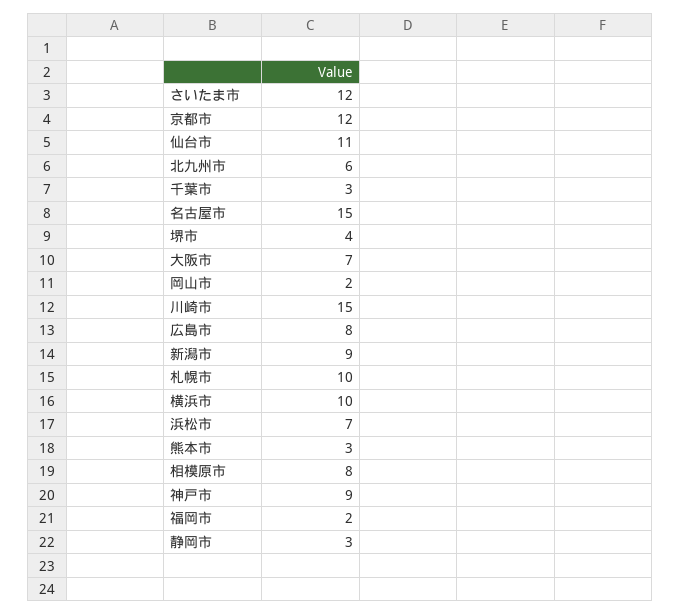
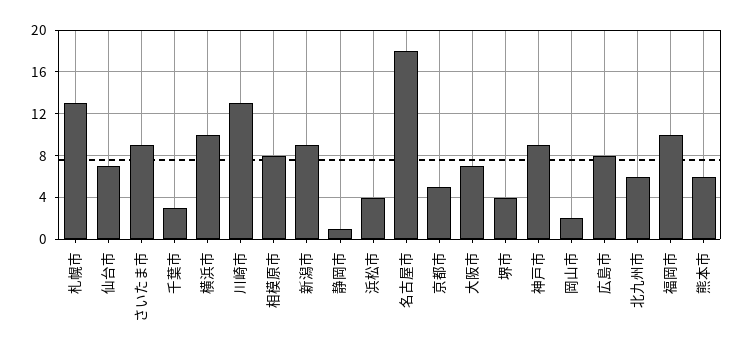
さいたま市: 12 -> 9
京都市: 12 -> 5
仙台市: 11 -> 7
名古屋市: 15 -> 18
川崎市: 15 -> 13
札幌市: 10 -> 13
浜松市: 7 -> 4
熊本市: 3 -> 6
福岡市: 2 -> 10
静岡市: 3 -> 1

